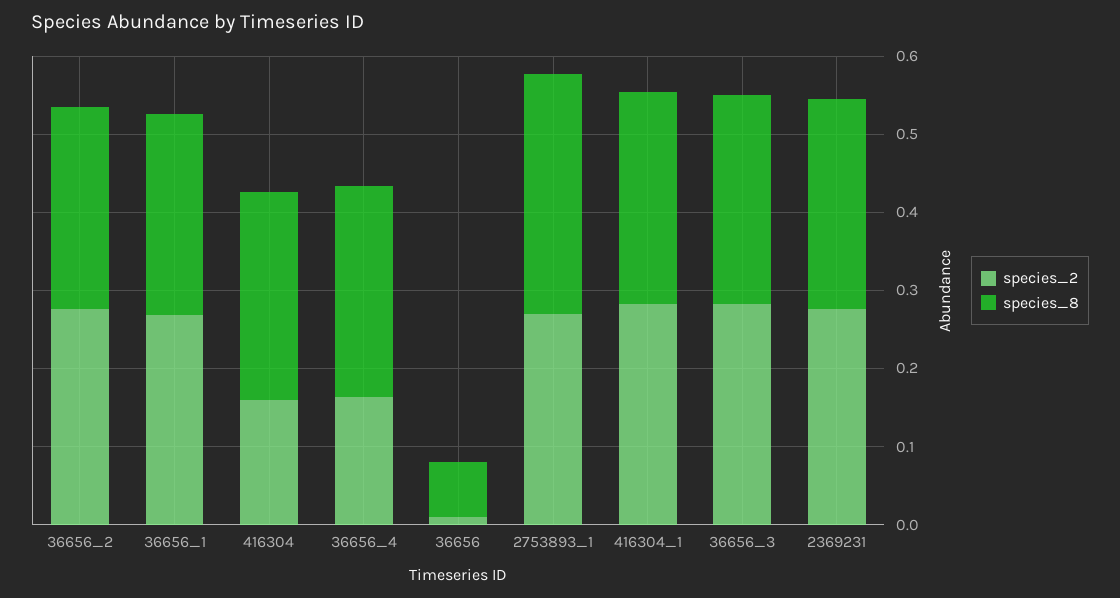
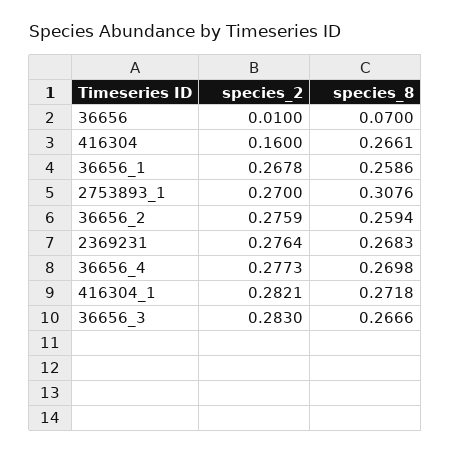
species_2, 36656_4: 0.16 -> 0.2773

